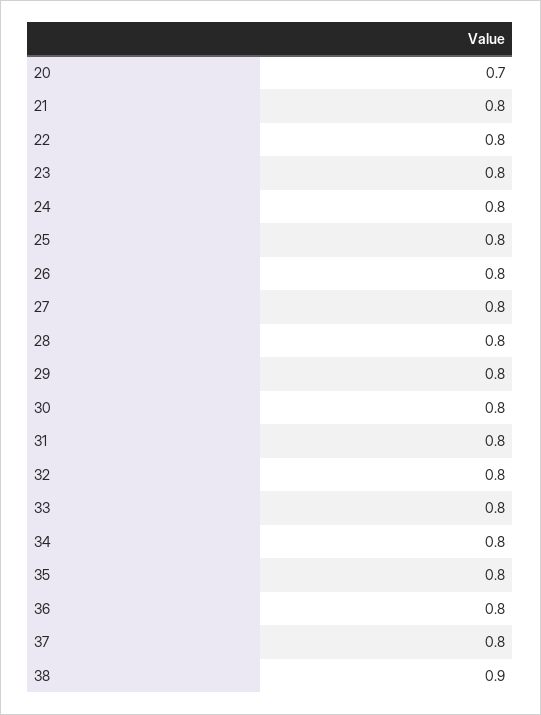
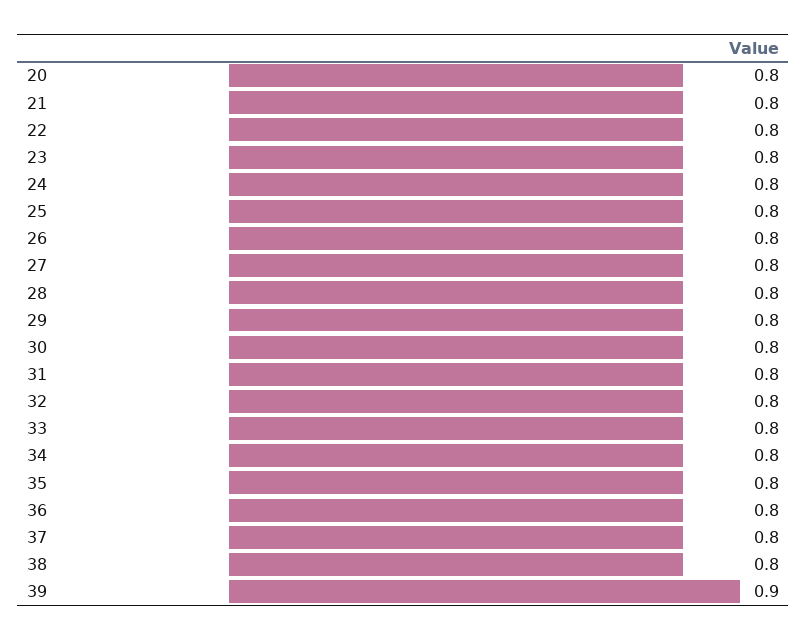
20: 0.7 -> 0.8
38: 0.9 -> 0.8
39: none -> 0.9

